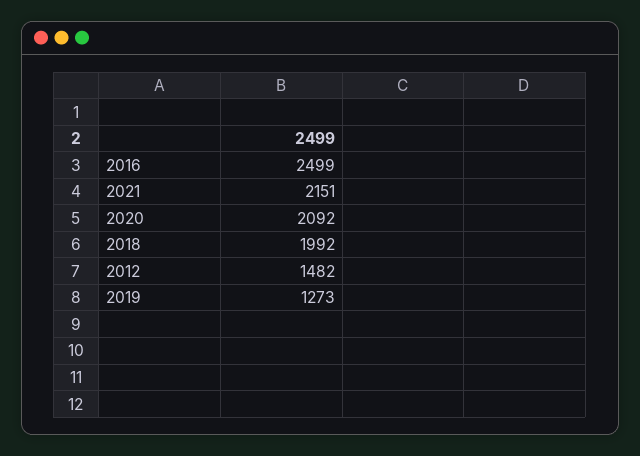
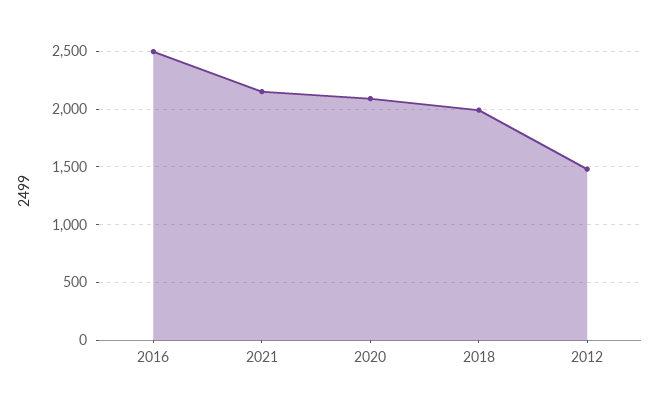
2019: 1273 -> none

